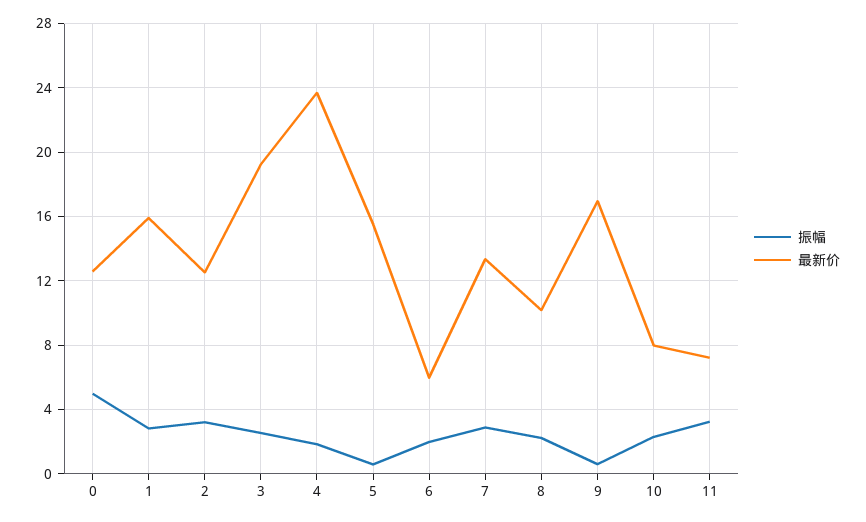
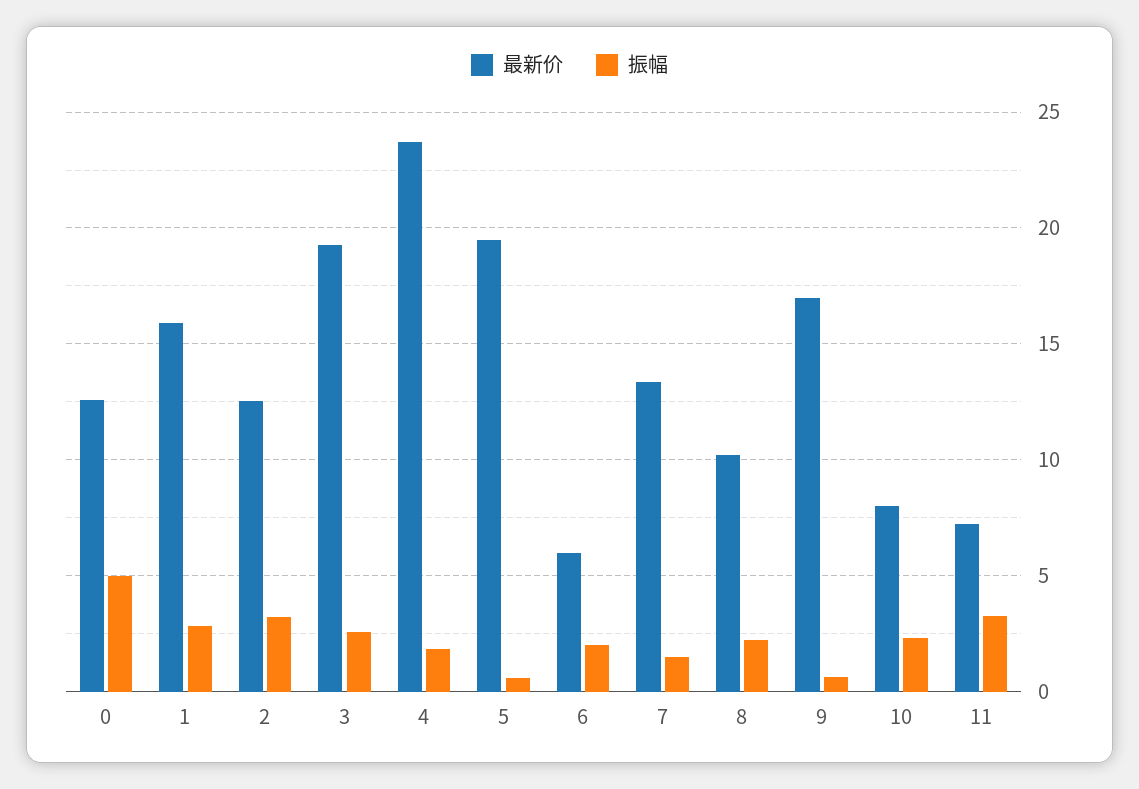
最新价, 5: 15.5 -> 19.5
振幅, 7: 3 -> 1.5

